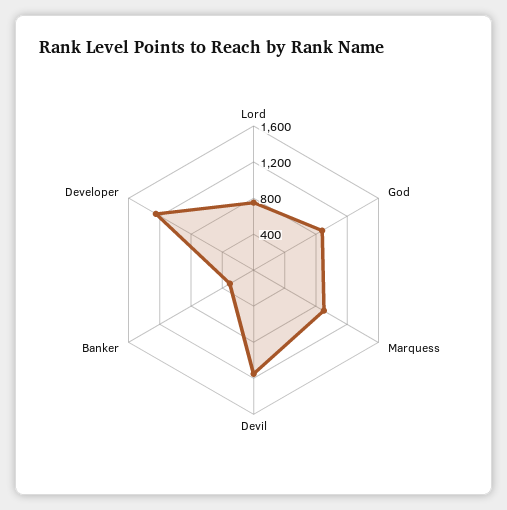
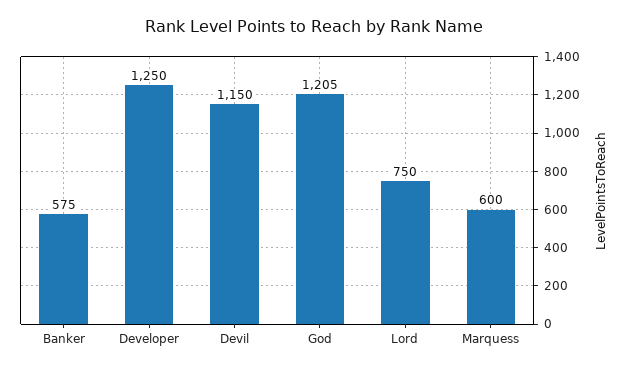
God: 900 -> 1205
Marquess: 900 -> 600
Banker: 300 -> 575

